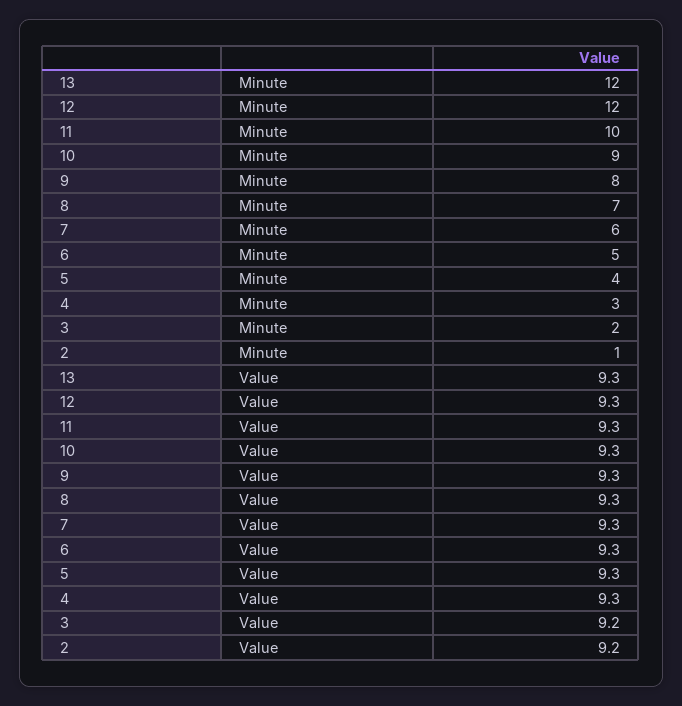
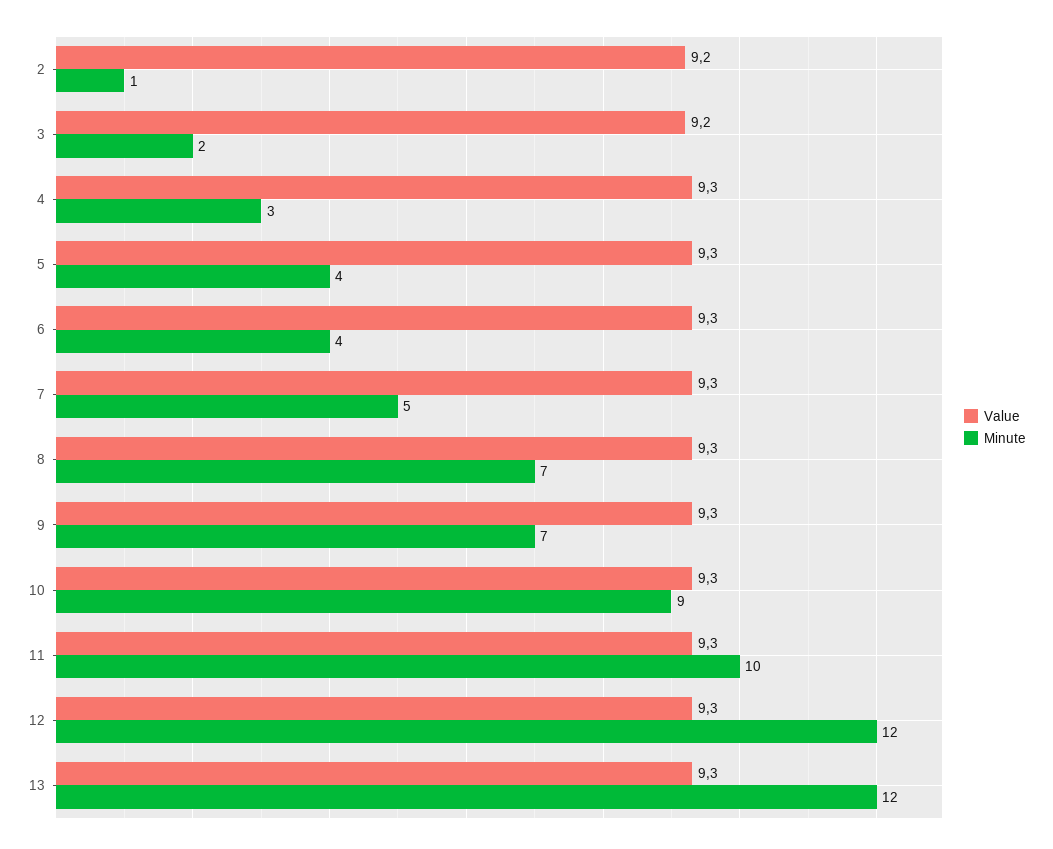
Minute, 9: 8 -> 7
Minute, 7: 6 -> 5
Minute, 6: 5 -> 4

